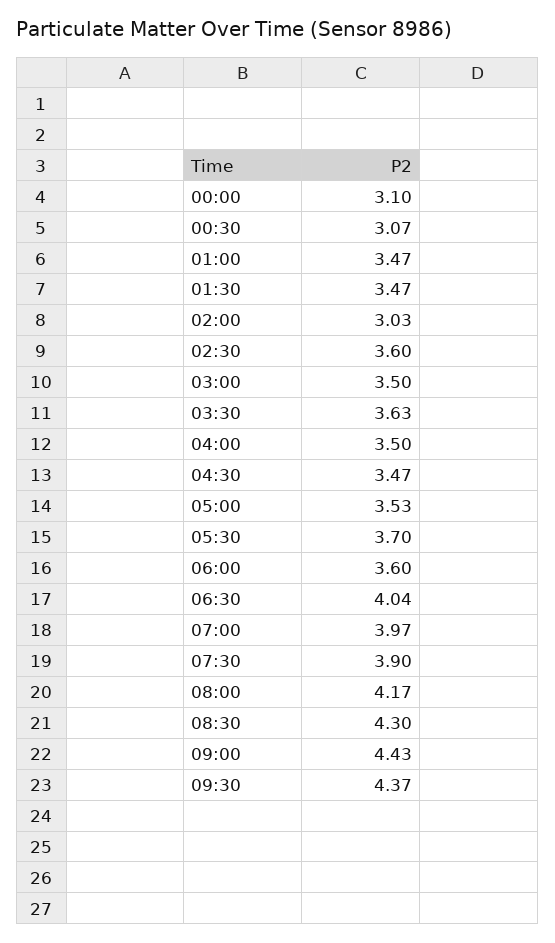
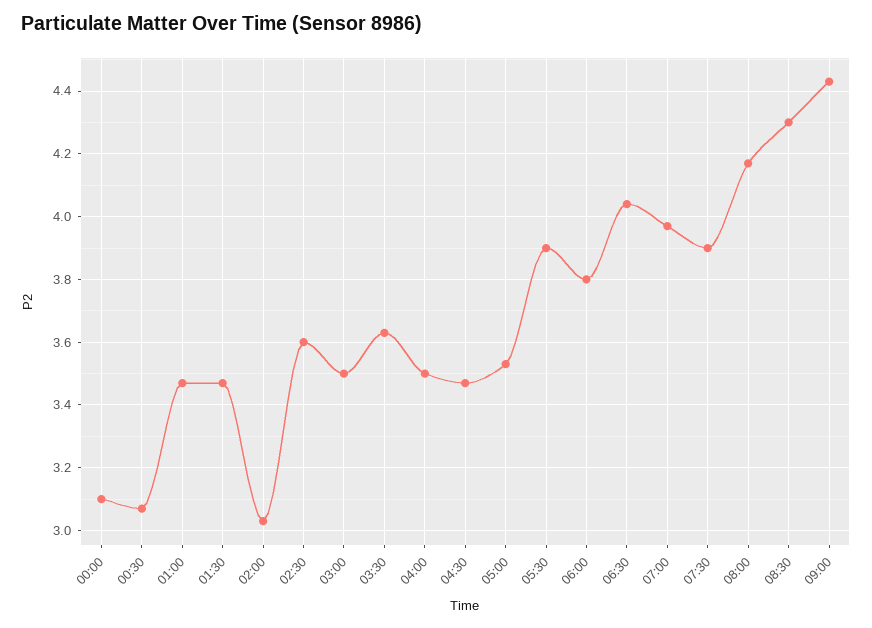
05:30: 3.7 -> 3.9
06:00: 3.6 -> 3.8
09:30: 4.37 -> none

